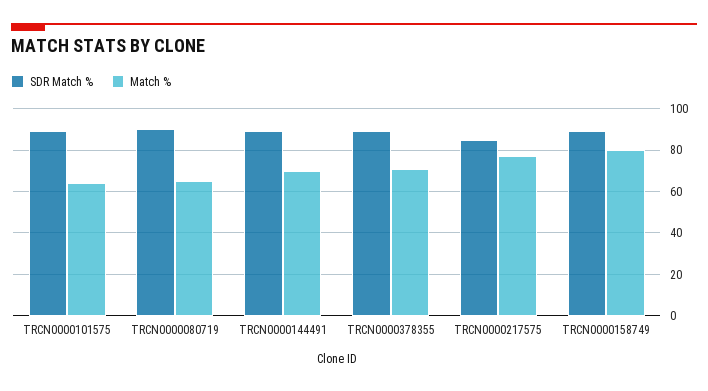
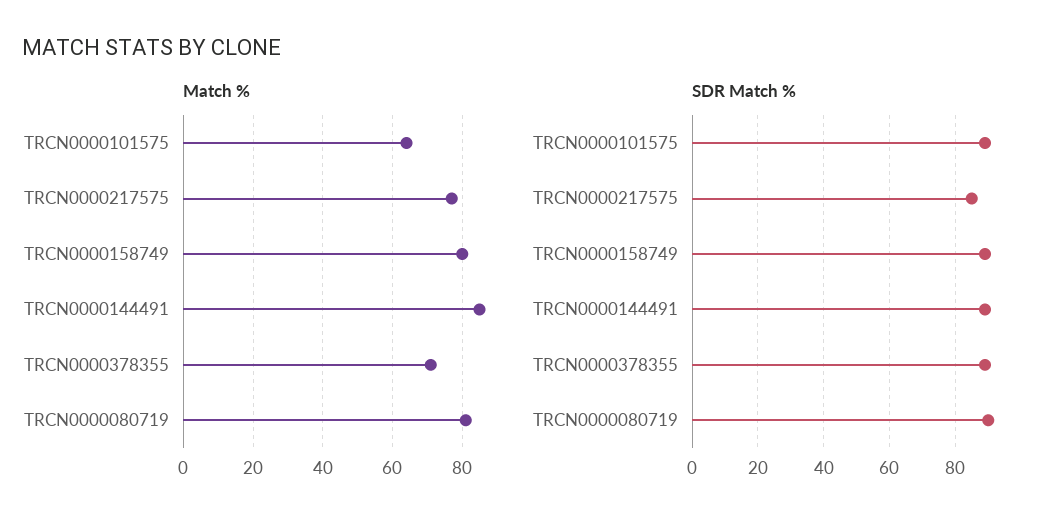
Match %, TRCN0000080719: 65 -> 80
Match %, TRCN0000144491: 70 -> 85

